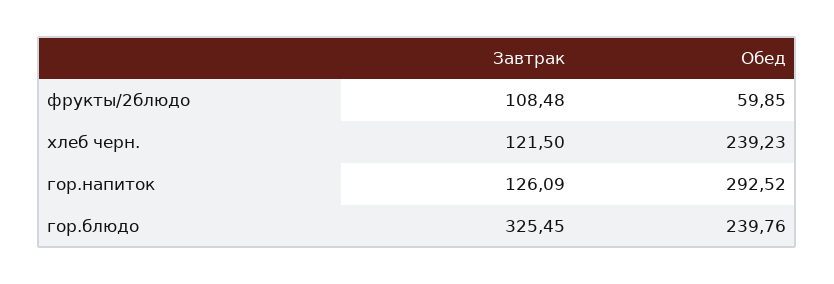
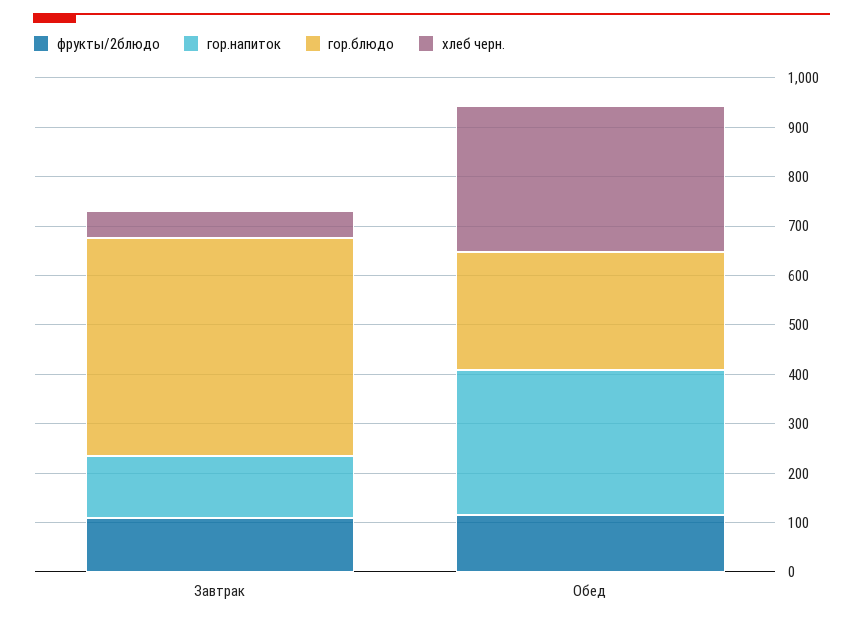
фрукты/2блюдо, Обед: 59.85 -> 120
хлеб черн., Завтрак: 121.5 -> 60
хлеб черн., Обед: 239.23 -> 300
гор.блюдо, Завтрак: 325.45 -> 440

